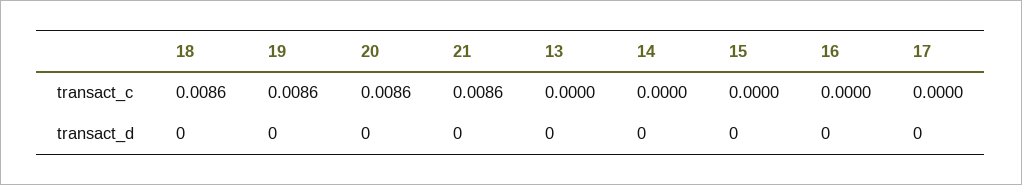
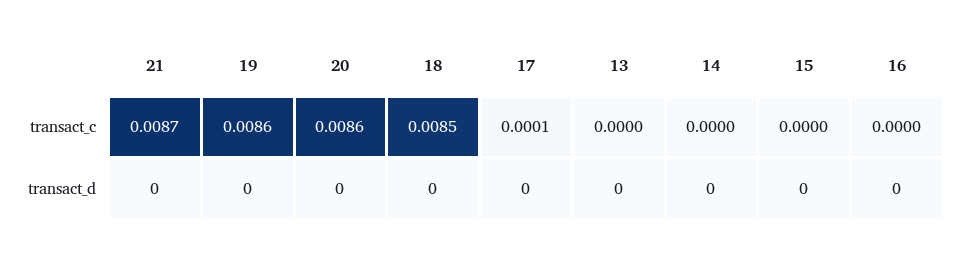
18, transact_c: 0.0086 -> 0.0085
21, transact_c: 0.0086 -> 0.0087
17, transact_c: 0 -> 0.0001

